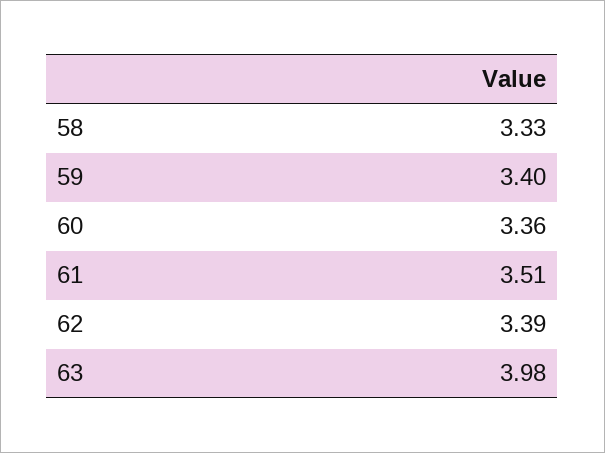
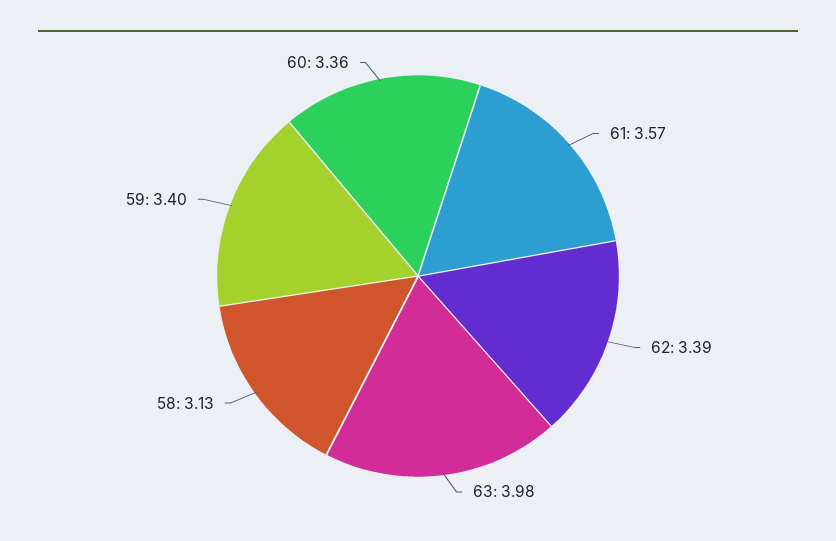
58: 3.33 -> 3.13
61: 3.51 -> 3.57

